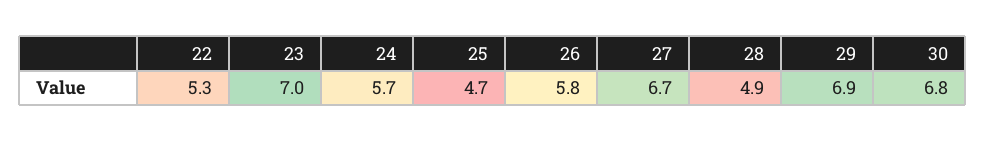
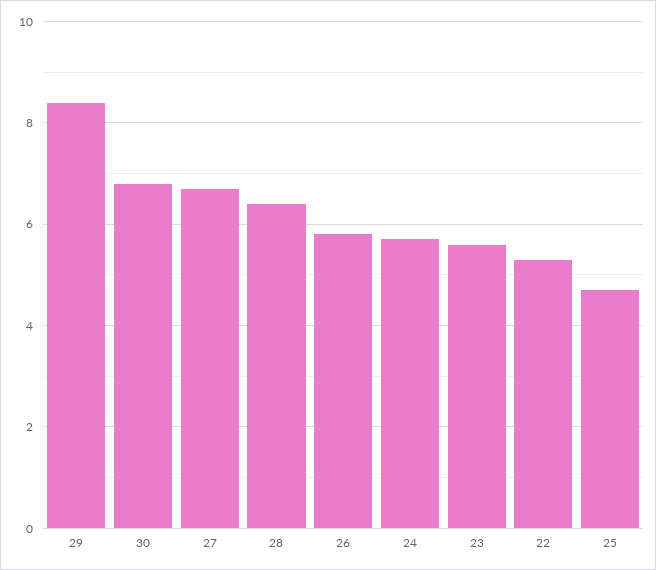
23: 7 -> 5.5
28: 4.9 -> 6.5
29: 6.9 -> 8.5

